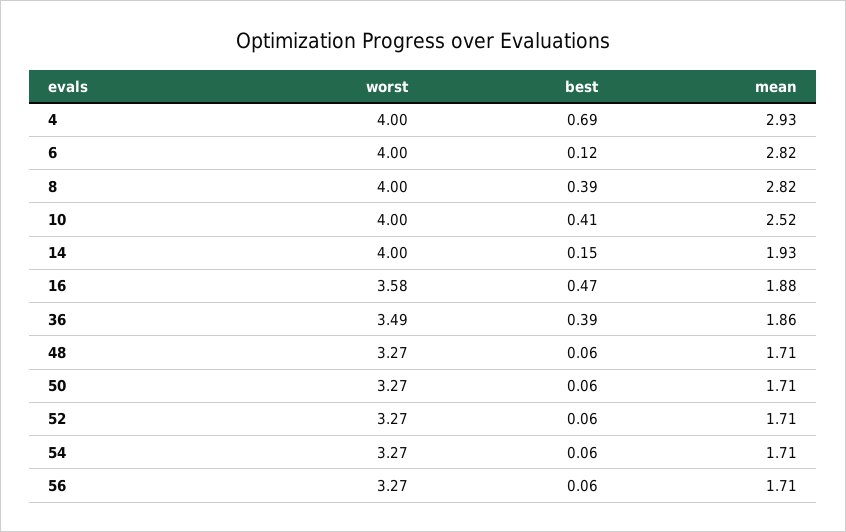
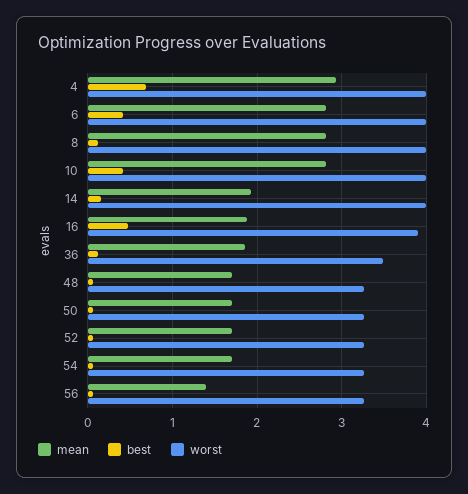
best, 6: 0.12 -> 0.4
best, 8: 0.39 -> 0.1
mean, 10: 2.52 -> 2.8
worst, 16: 3.58 -> 3.9
best, 36: 0.39 -> 0.1
mean, 56: 1.71 -> 1.4

